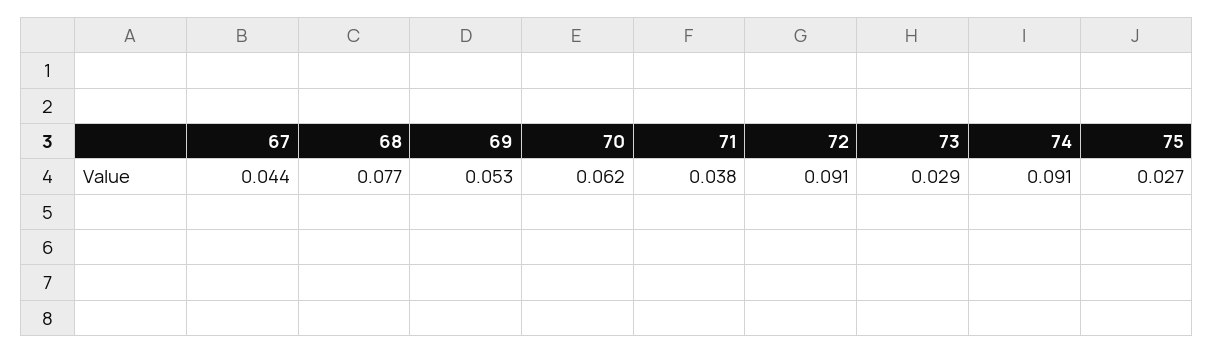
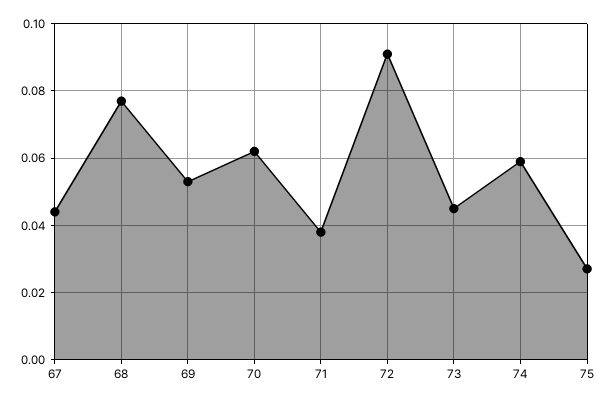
73: 0.029 -> 0.045
74: 0.091 -> 0.06

